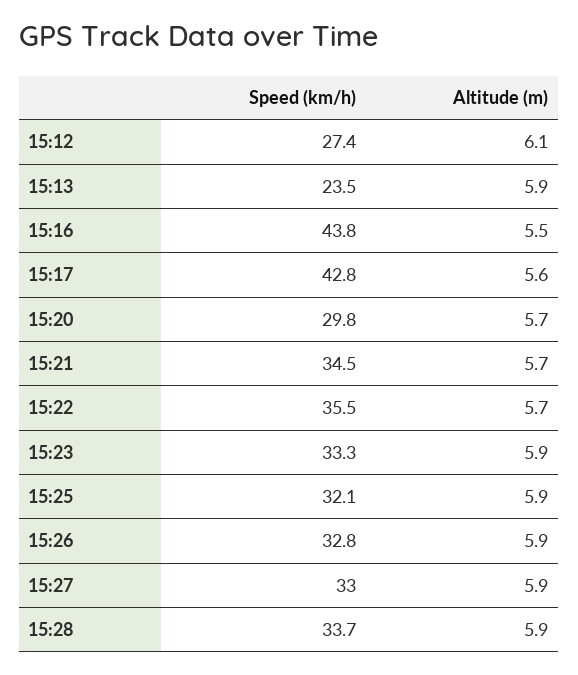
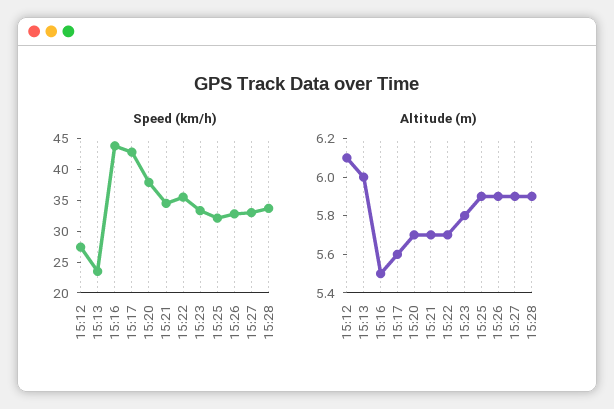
Altitude (m), 15:13: 5.9 -> 6
Speed (km/h), 15:20: 29.8 -> 37.5
Altitude (m), 15:23: 5.9 -> 5.8

